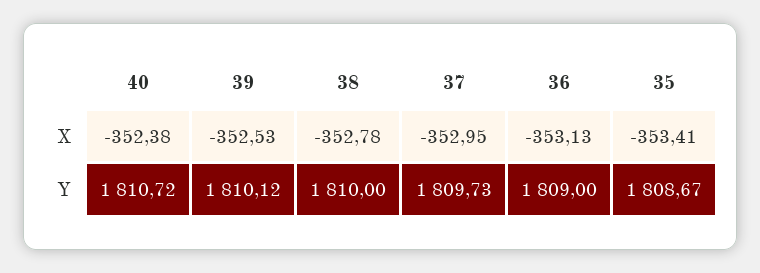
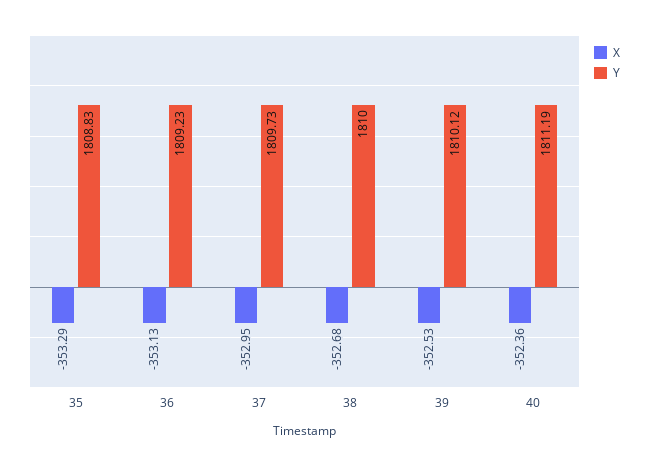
X, 40: -352.38 -> -352.36
X, 38: -352.78 -> -352.68
X, 35: -353.41 -> -353.29
Y, 40: 1810.72 -> 1811.19
Y, 36: 1809 -> 1809.23
Y, 35: 1808.67 -> 1808.83

